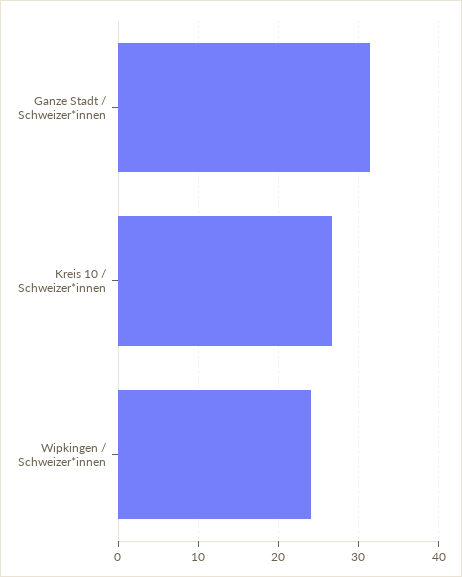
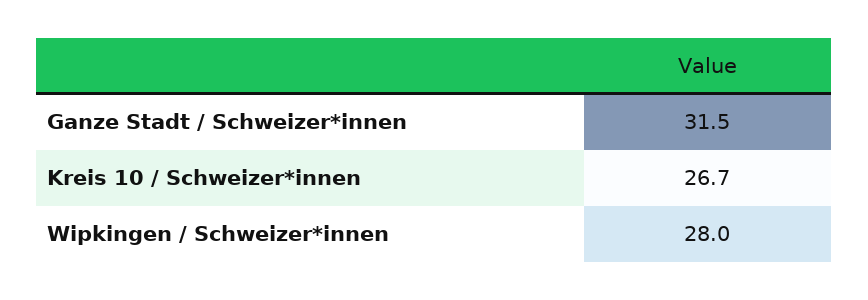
Wipkingen / Schweizer*innen: 24 -> 28

